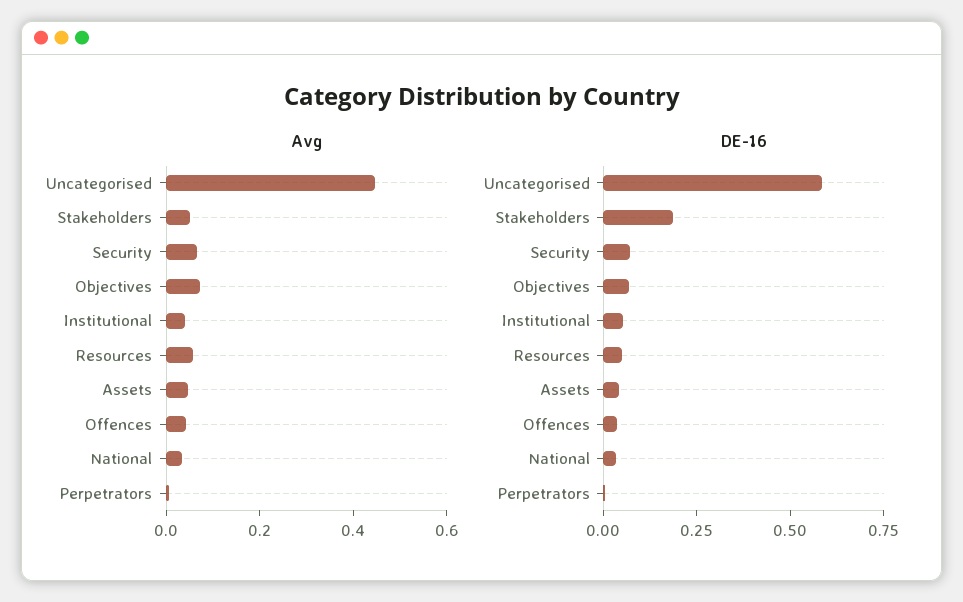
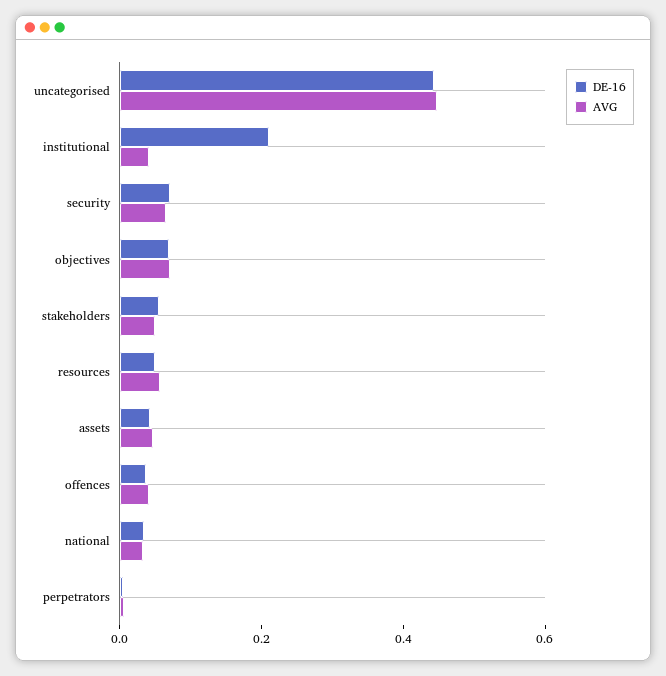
DE-16, Uncategorised: 0.6 -> 0.45
DE-16, Stakeholders: 0.2 -> 0.05
DE-16, Institutional: 0.05 -> 0.2

